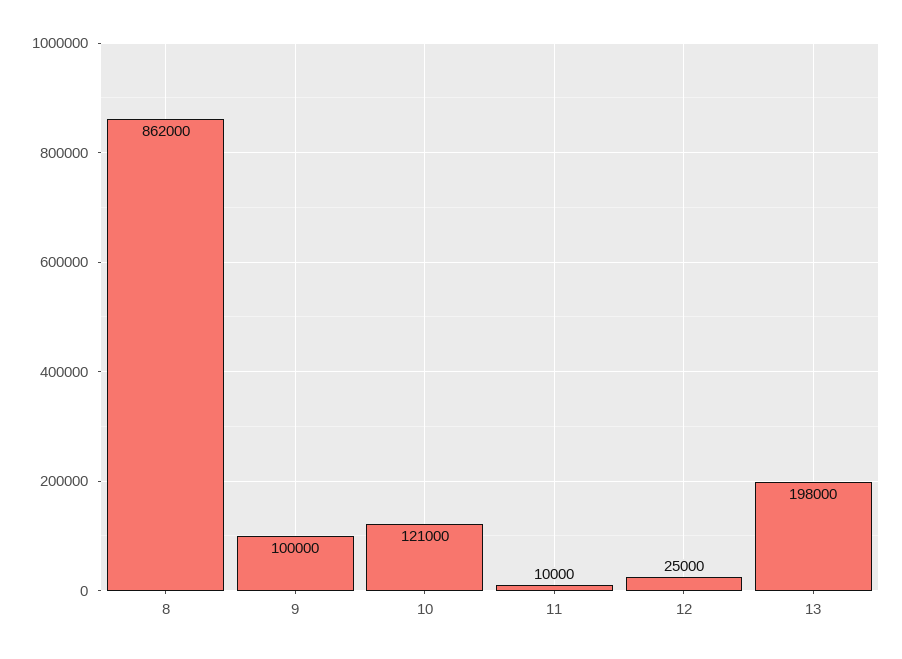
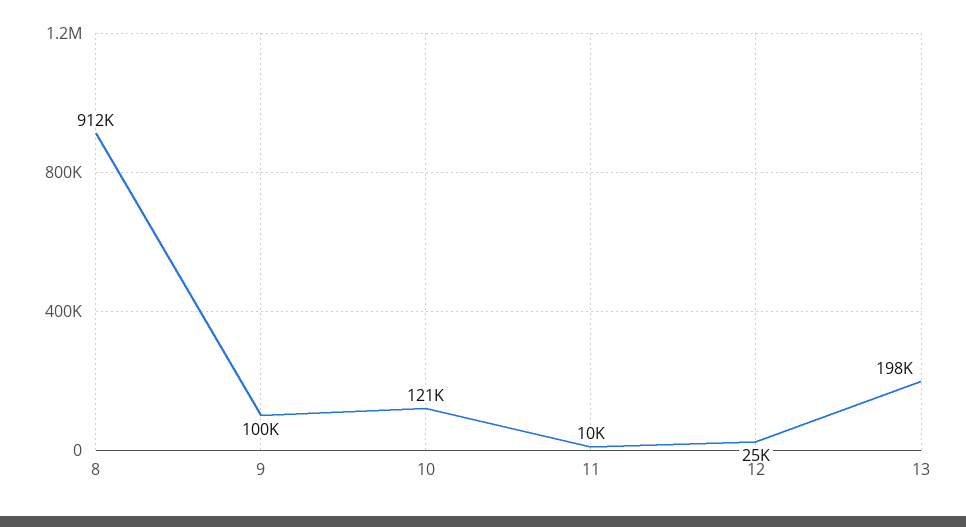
8: 862000 -> 912000

